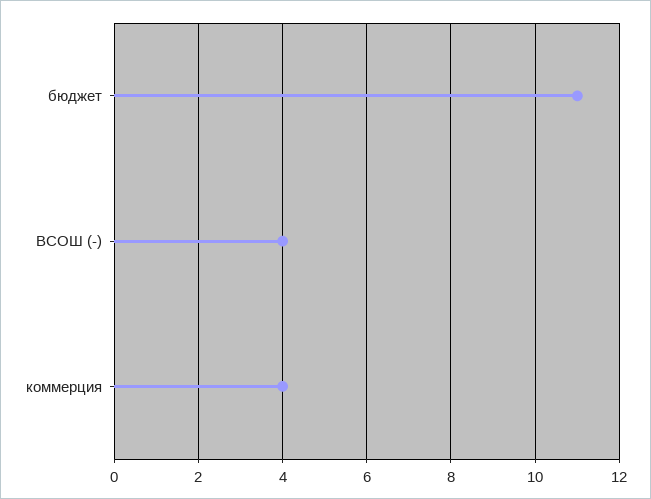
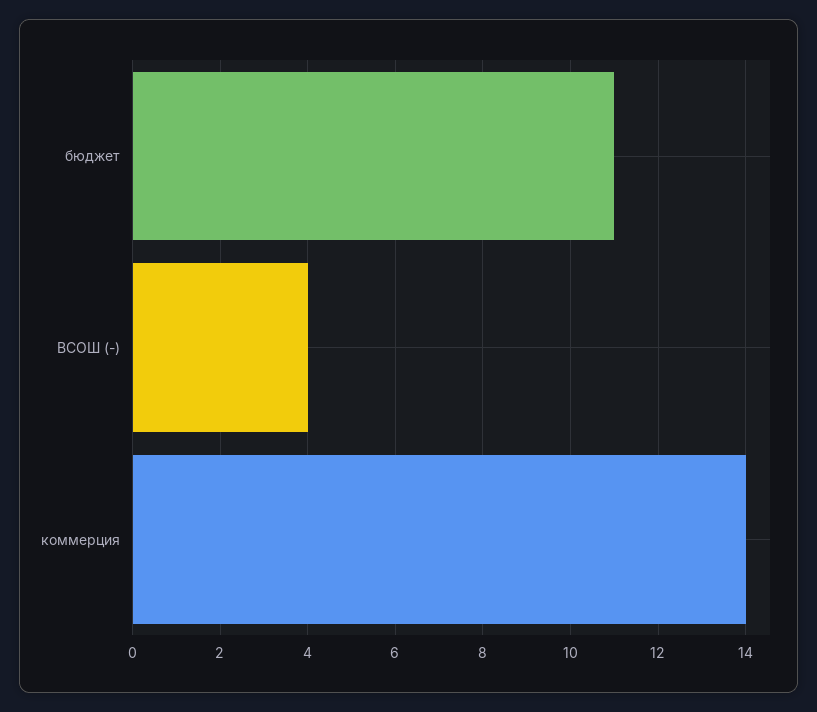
коммерция: 4 -> 14

